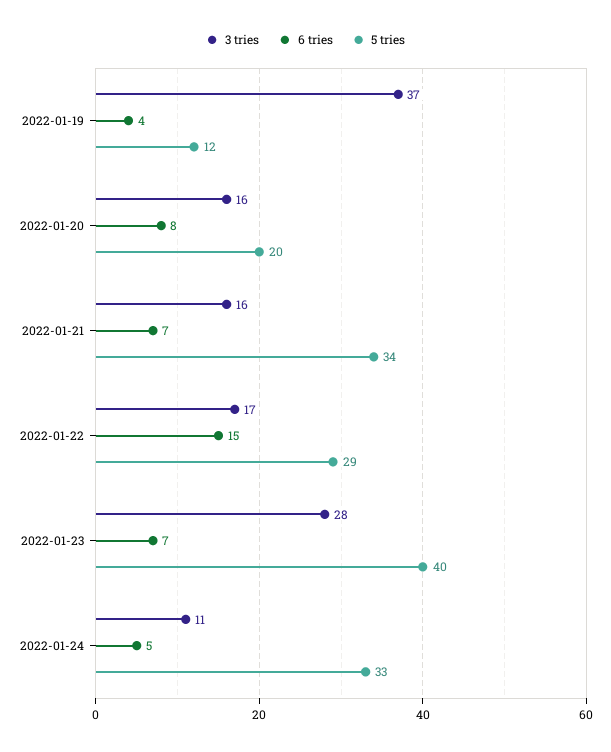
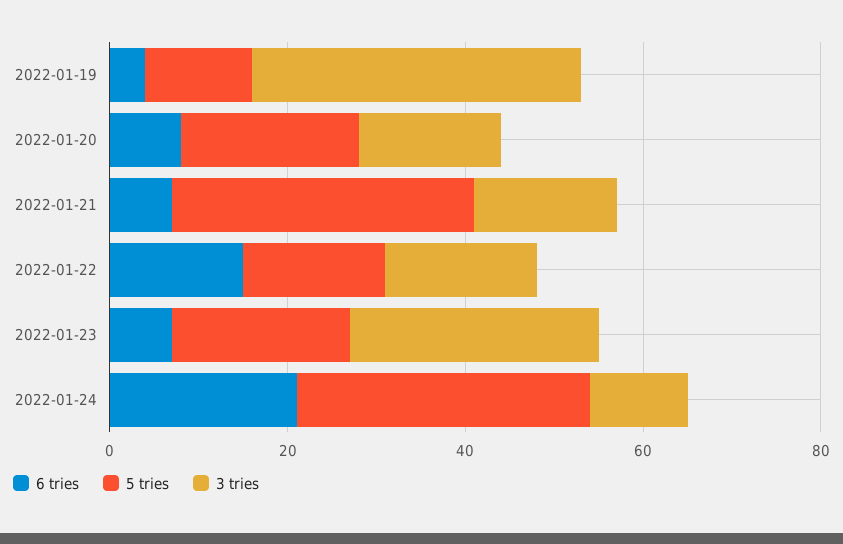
5 tries, 2022-01-22: 29 -> 15
5 tries, 2022-01-23: 40 -> 20
6 tries, 2022-01-24: 5 -> 20

